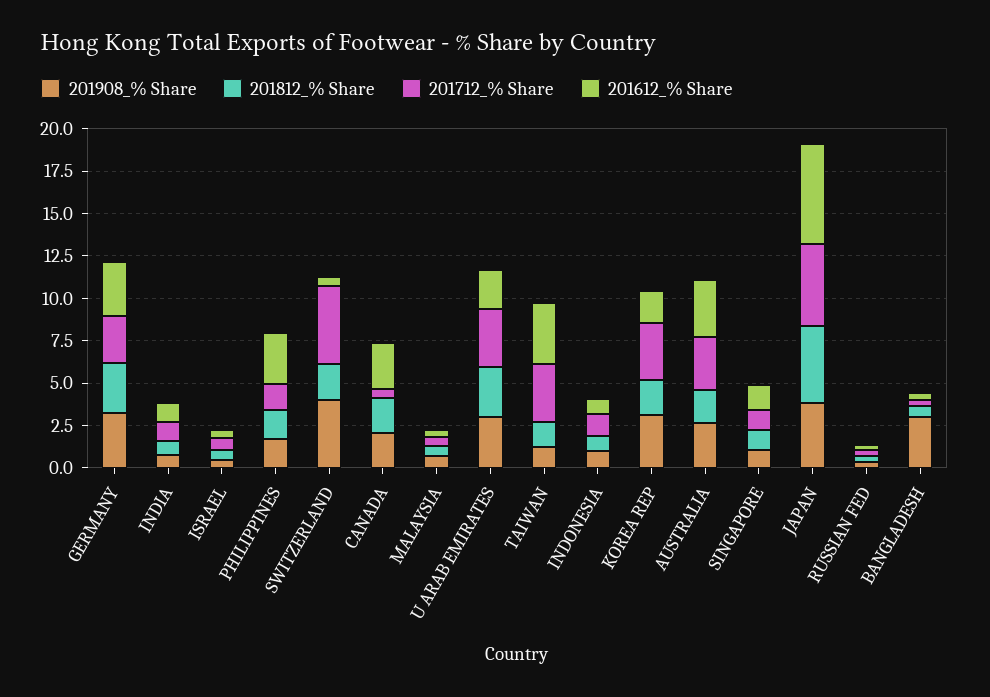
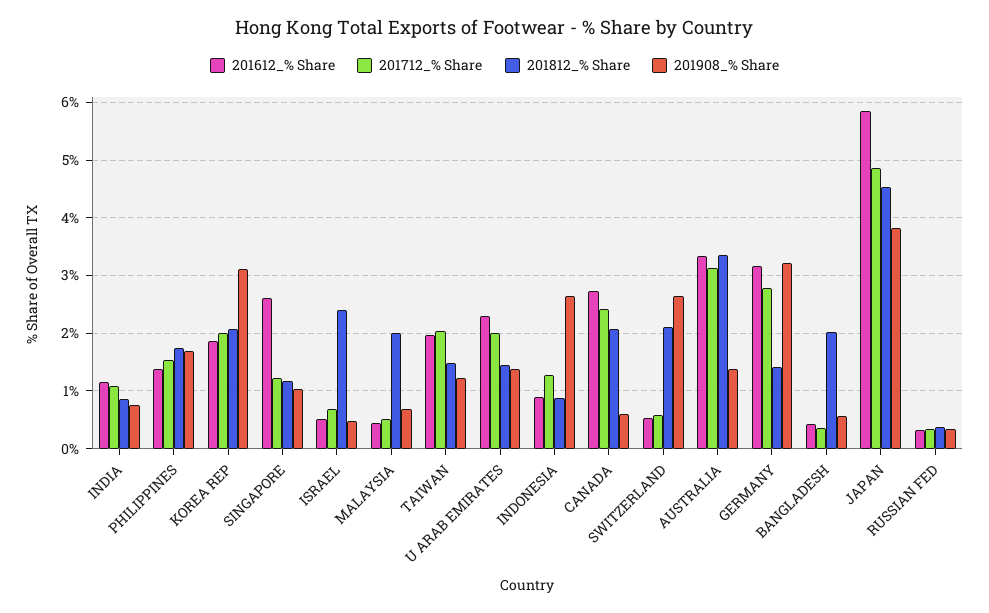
201812_% Share, GERMANY: 3 -> 1.4
201812_% Share, ISRAEL: 0.5 -> 2.4
201612_% Share, PHILIPPINES: 3 -> 1.4
201908_% Share, SWITZERLAND: 4 -> 2.6
201712_% Share, SWITZERLAND: 4.5 -> 0.6
201908_% Share, CANADA: 2 -> 0.6
201712_% Share, CANADA: 0.5 -> 2.4
201812_% Share, MALAYSIA: 0.5 -> 2
201908_% Share, U ARAB EMIRATES: 3 -> 1.4
201812_% Share, U ARAB EMIRATES: 3 -> 1.4
201712_% Share, U ARAB EMIRATES: 3.5 -> 2
201712_% Share, TAIWAN: 3.5 -> 2
201612_% Share, TAIWAN: 3.5 -> 2
201908_% Share, INDONESIA: 1 -> 2.6
201712_% Share, KOREA REP: 3.5 -> 2
201908_% Share, AUSTRALIA: 2.5 -> 1.4
201812_% Share, AUSTRALIA: 2 -> 3.4
201612_% Share, SINGAPORE: 1.5 -> 2.6
201908_% Share, BANGLADESH: 3 -> 0.6
201812_% Share, BANGLADESH: 0.5 -> 2

